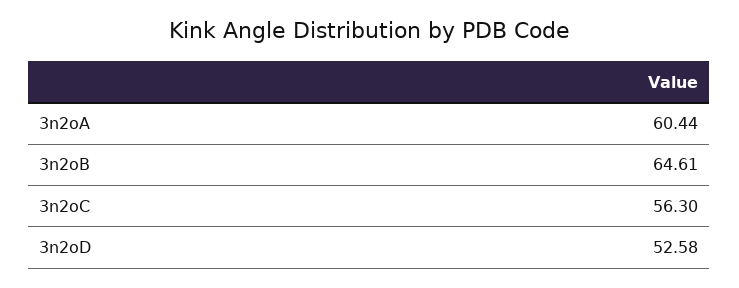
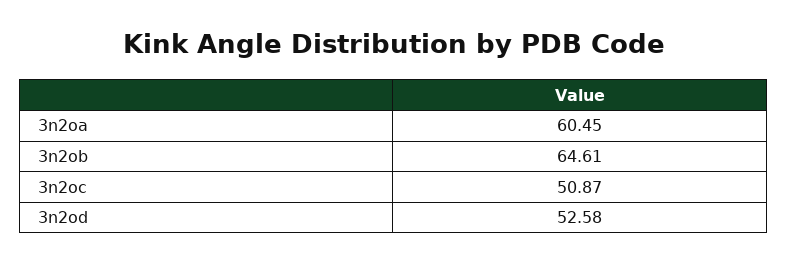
3n2oA: 60.44 -> 60.45
3n2oC: 56.3 -> 50.87

